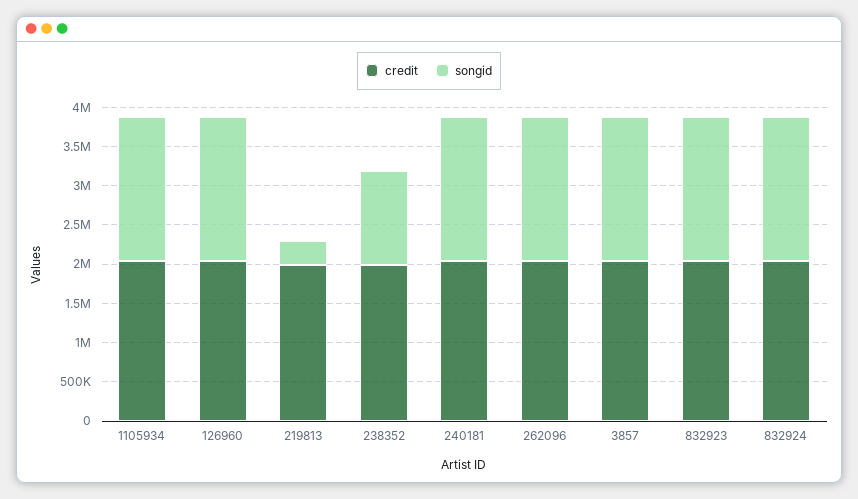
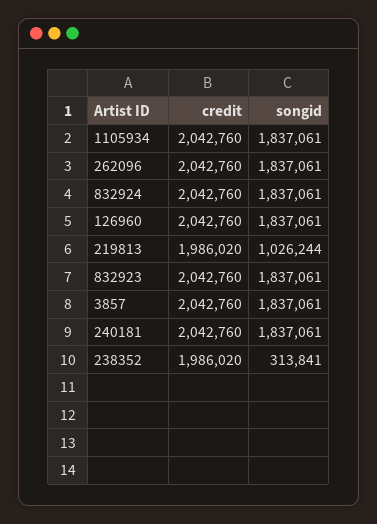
songid, 219813: 250000 -> 1026244
songid, 238352: 1250000 -> 313841

